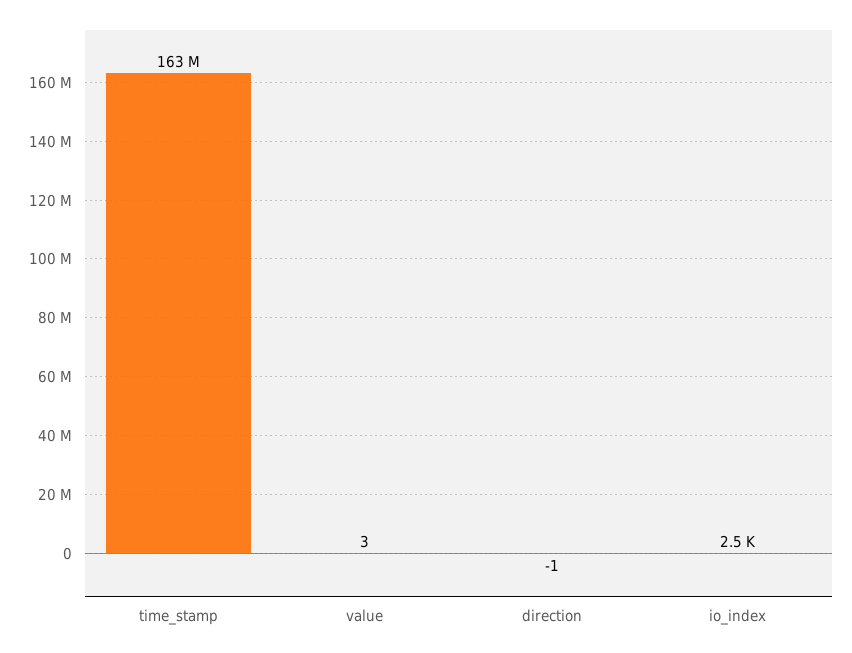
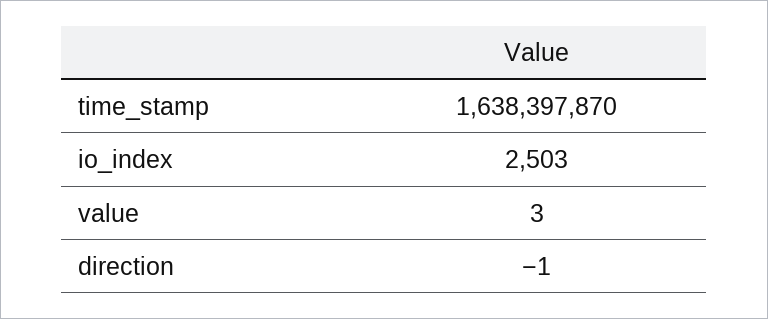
time_stamp: 163000000 -> 1638397870

